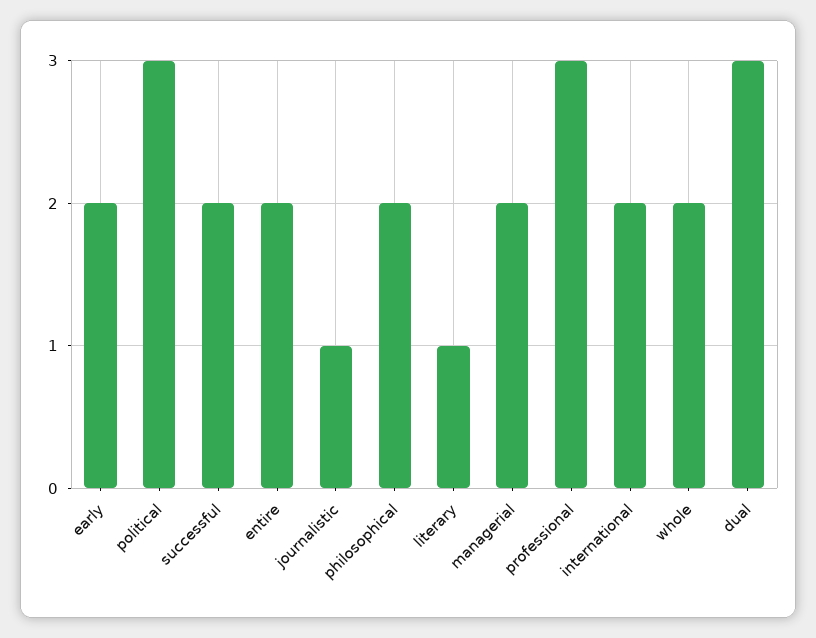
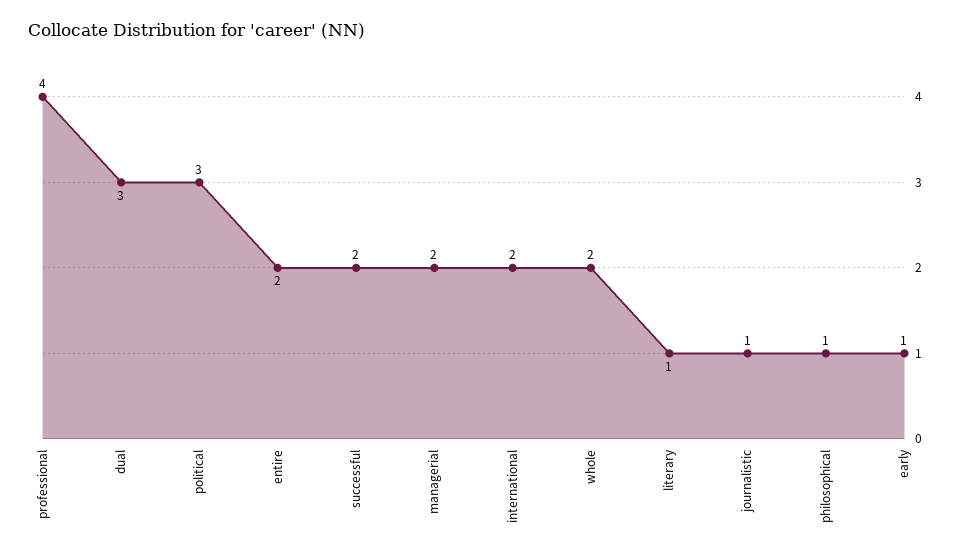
early: 2 -> 1
philosophical: 2 -> 1
professional: 3 -> 4

